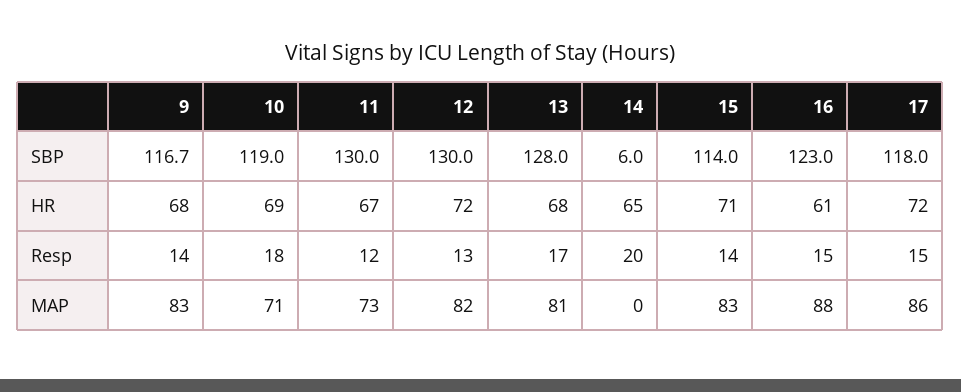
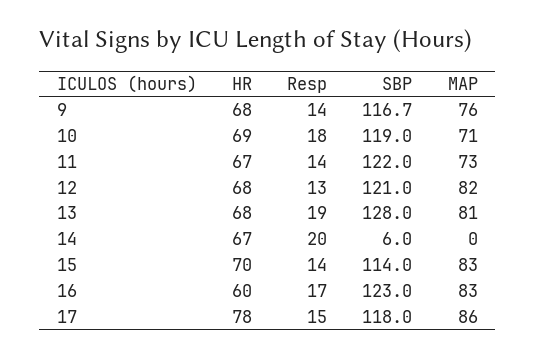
11, SBP: 130 -> 122
12, SBP: 130 -> 121
12, HR: 72 -> 68
14, HR: 65 -> 67
15, HR: 71 -> 70
16, HR: 61 -> 60
17, HR: 72 -> 78
11, Resp: 12 -> 14
13, Resp: 17 -> 19
16, Resp: 15 -> 17
9, MAP: 83 -> 76
16, MAP: 88 -> 83

